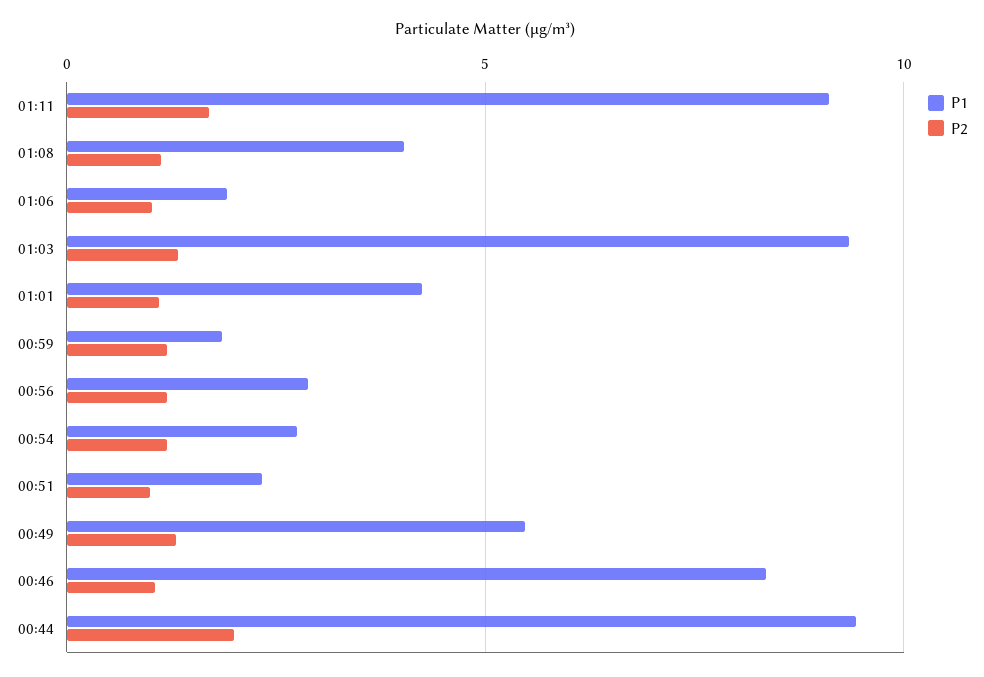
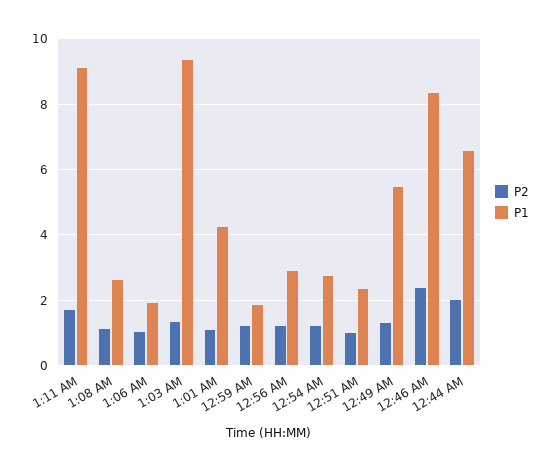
P1, 01:08: 4 -> 2.6
P2, 00:46: 1 -> 2.4
P1, 00:44: 9.5 -> 6.6

